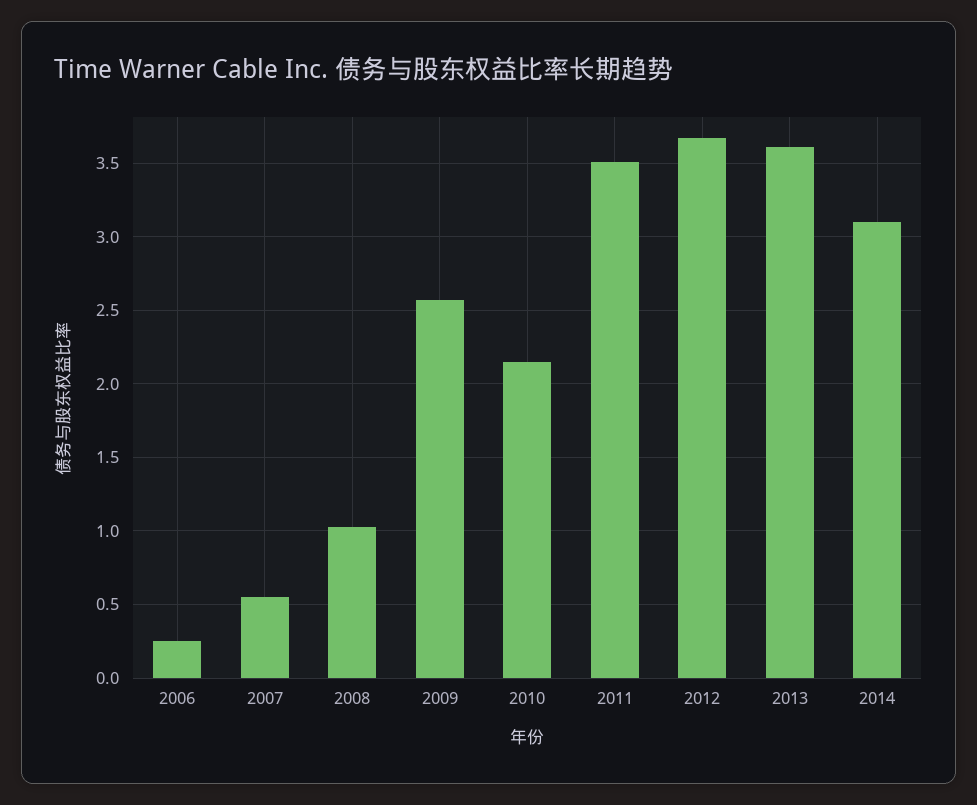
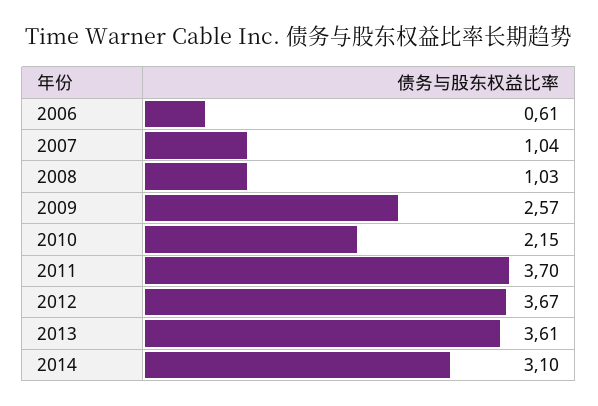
2006: 0.25 -> 0.61
2007: 0.55 -> 1.04
2011: 3.5 -> 3.7

